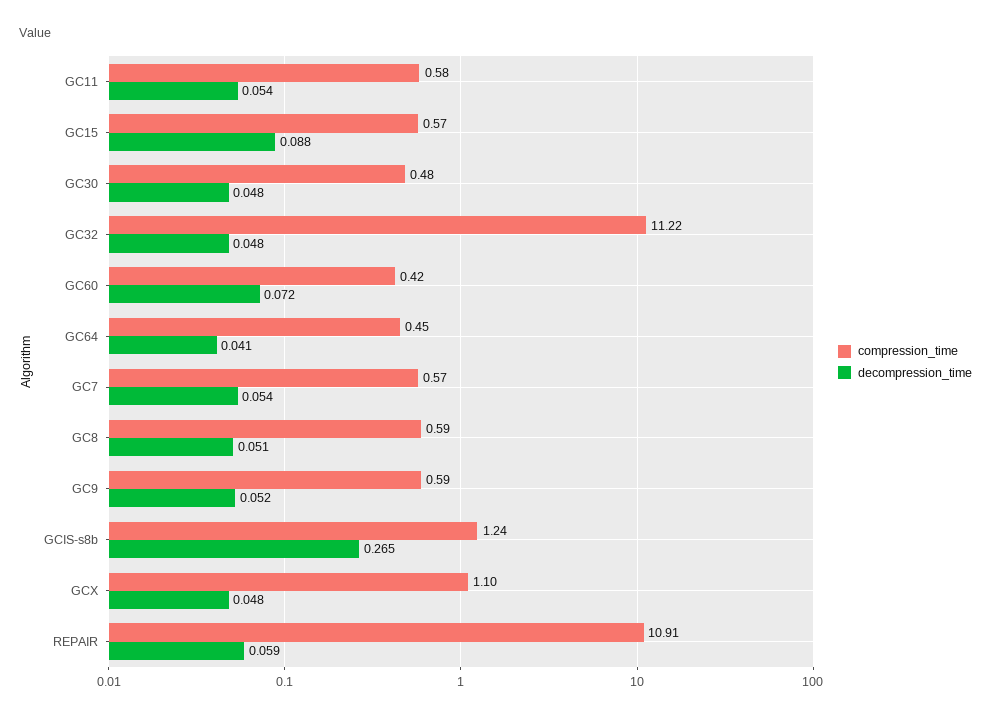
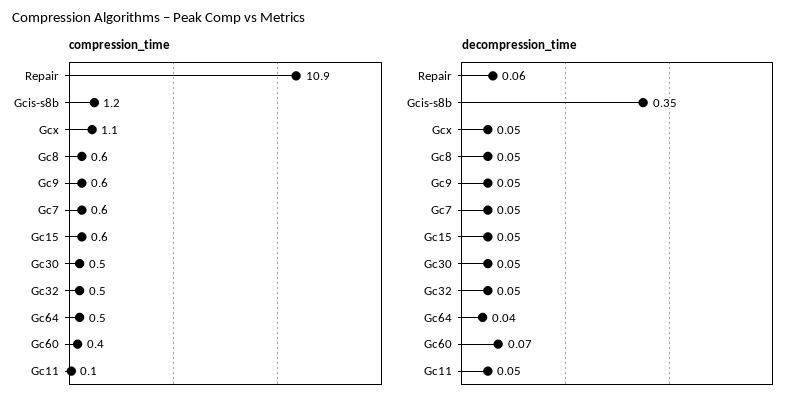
compression_time, GC11: 0.58 -> 0.1
decompression_time, GC15: 0.088 -> 0.05
compression_time, GC32: 11.22 -> 0.5
decompression_time, GCIS-s8b: 0.265 -> 0.35

